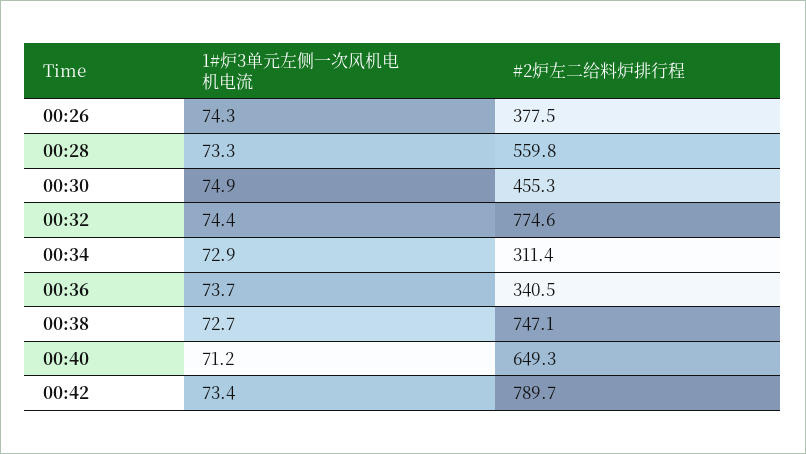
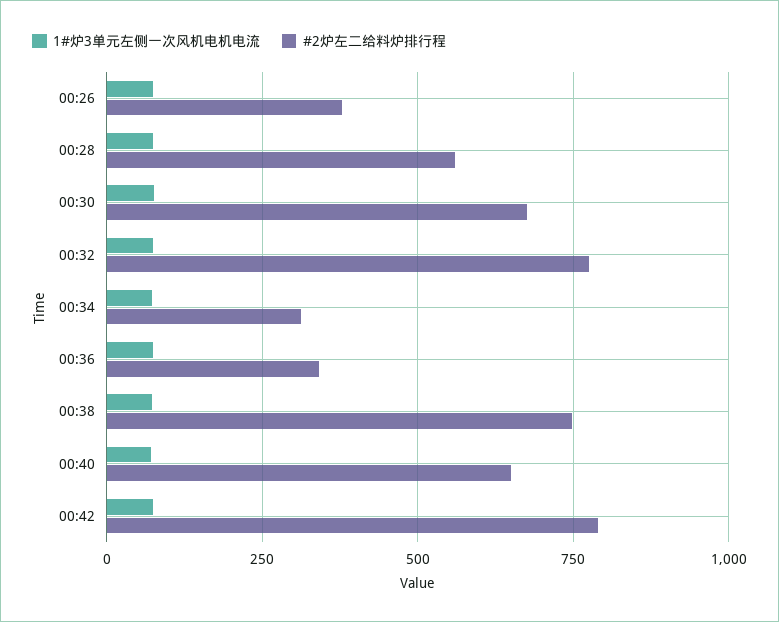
#2炉左二给料炉排行程, 00:30: 455.3 -> 675

